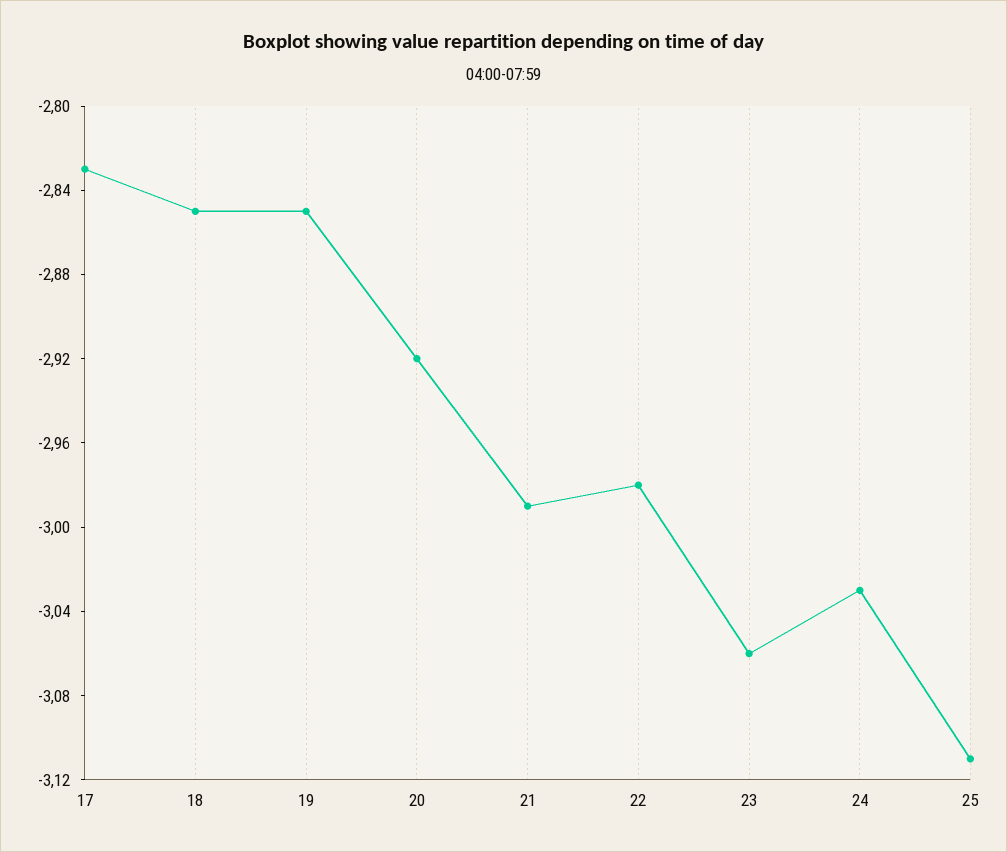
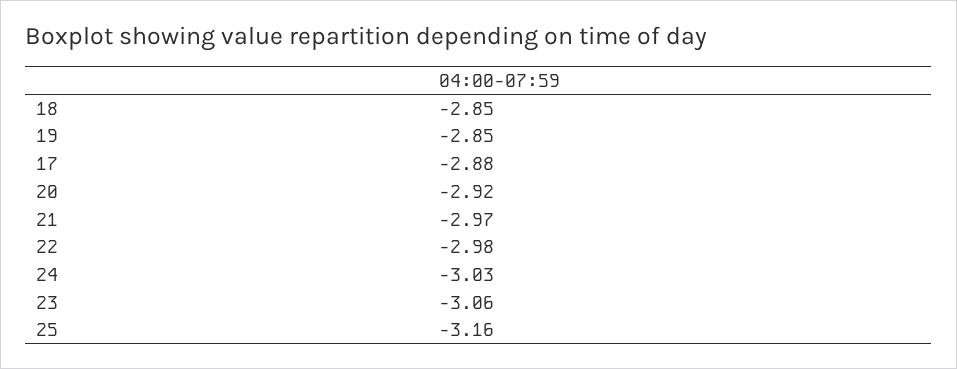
17: -2.83 -> -2.88
21: -2.99 -> -2.97
25: -3.11 -> -3.16

